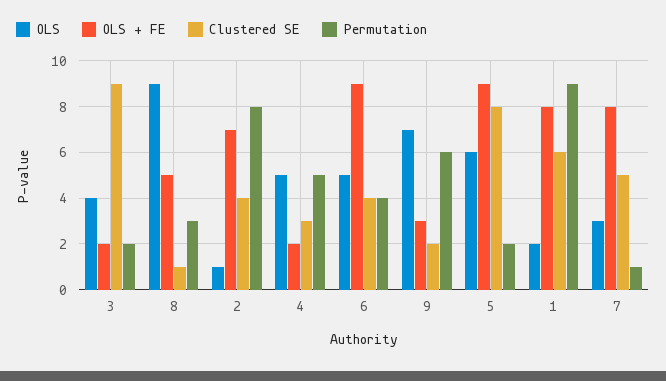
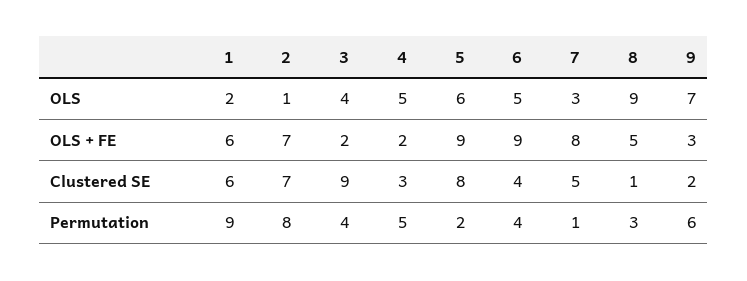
Permutation, 3: 2 -> 4
Clustered SE, 2: 4 -> 7
OLS + FE, 1: 8 -> 6

